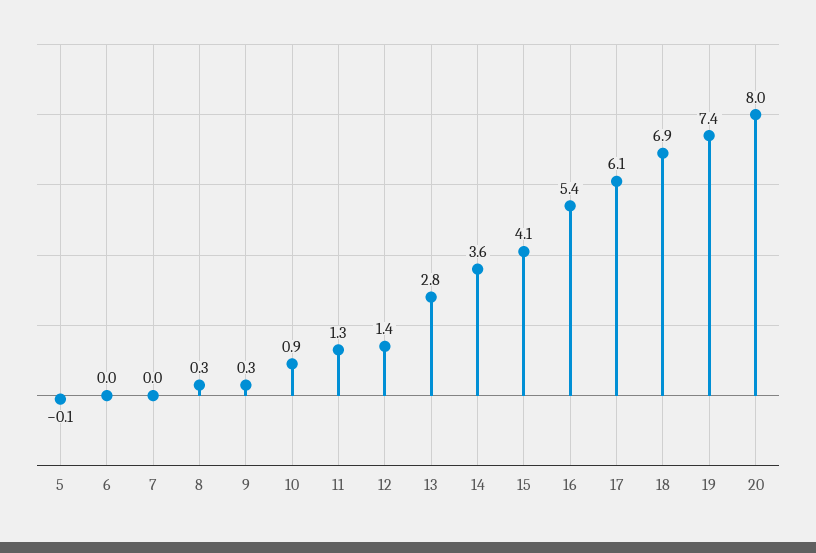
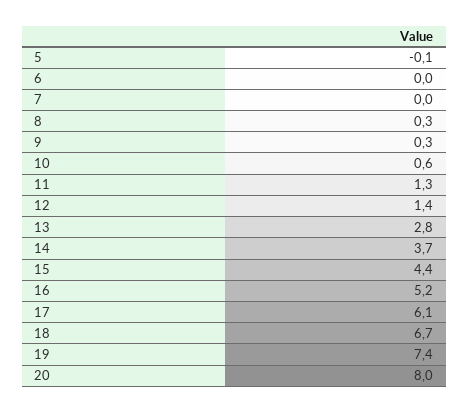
10: 0.9 -> 0.6
14: 3.6 -> 3.7
15: 4.1 -> 4.4
16: 5.4 -> 5.2
18: 6.9 -> 6.7

